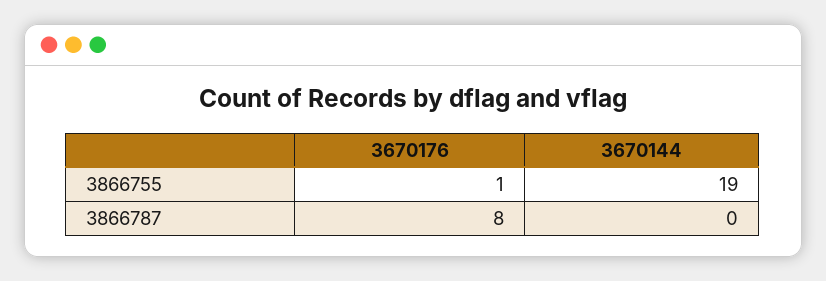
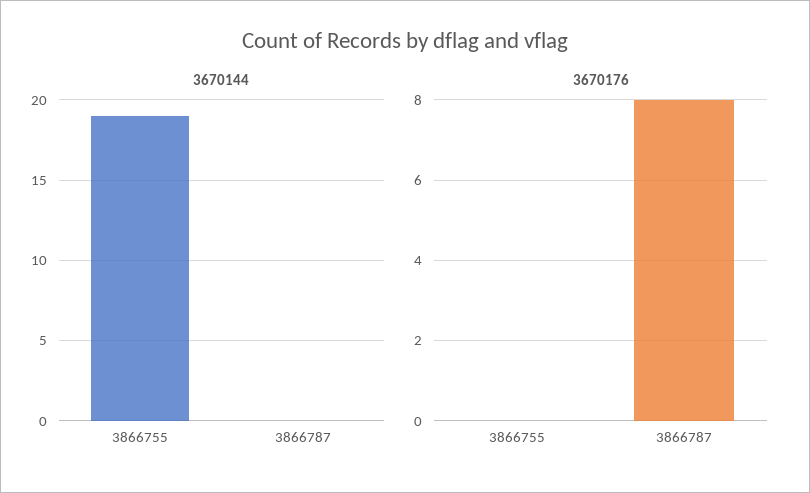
3670176, 3866755: 1 -> 0

